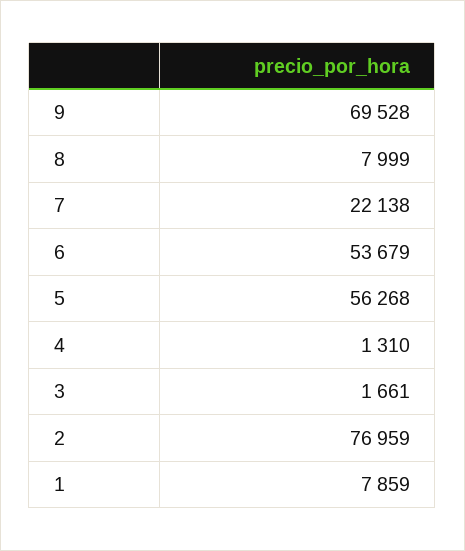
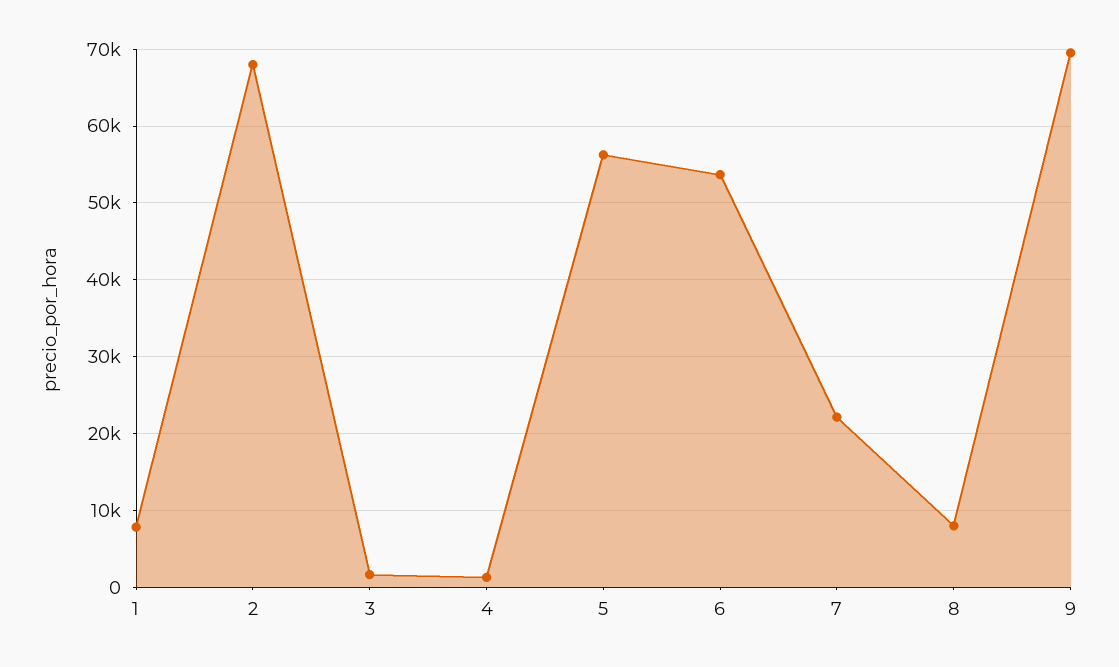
2: 76959 -> 68000

